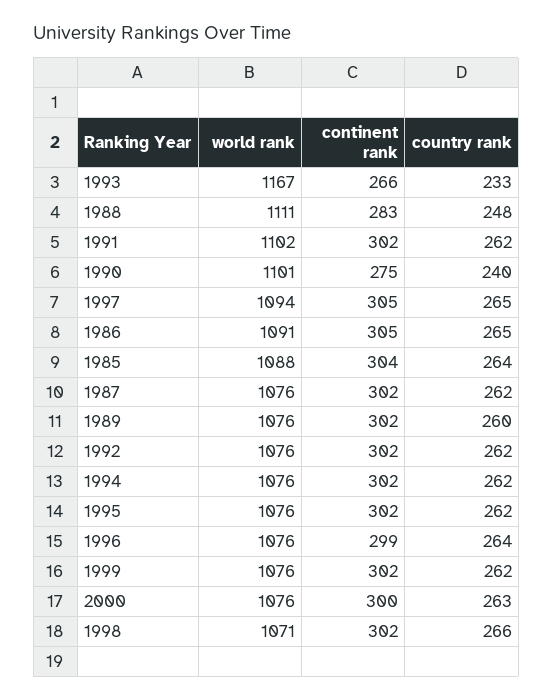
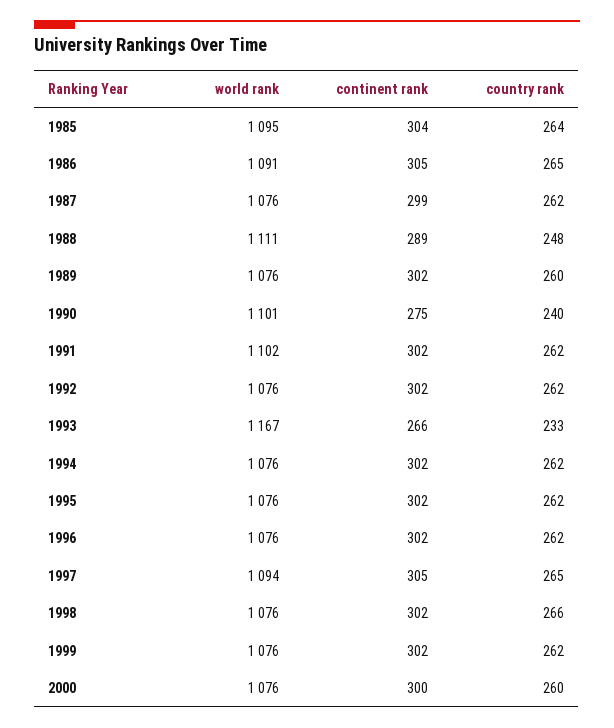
continent rank, 1988: 283 -> 289
world rank, 1985: 1088 -> 1095
continent rank, 1987: 302 -> 299
continent rank, 1996: 299 -> 302
country rank, 1996: 264 -> 262
country rank, 2000: 263 -> 260
world rank, 1998: 1071 -> 1076

